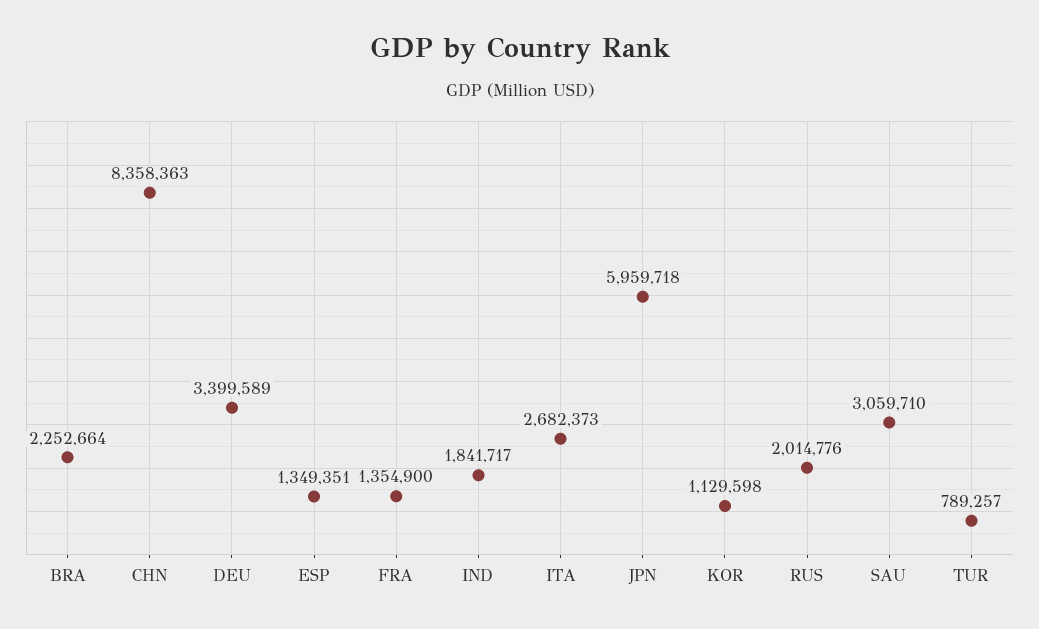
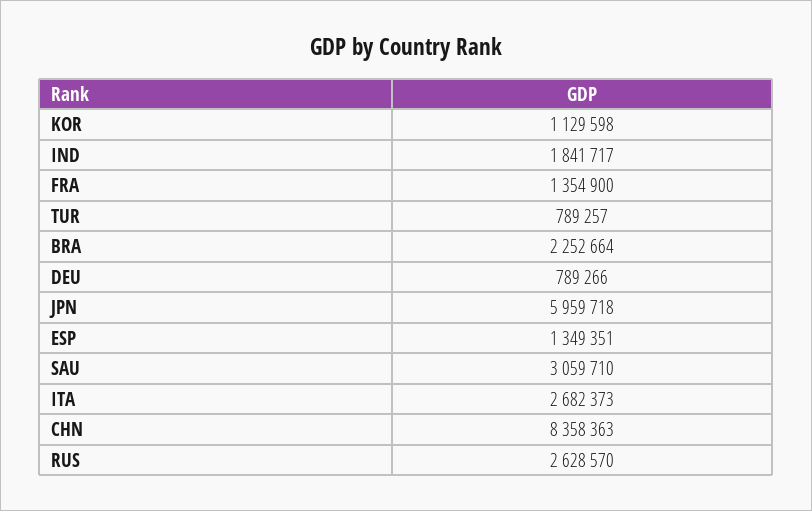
DEU: 3399589 -> 789266
RUS: 2014776 -> 2628570

